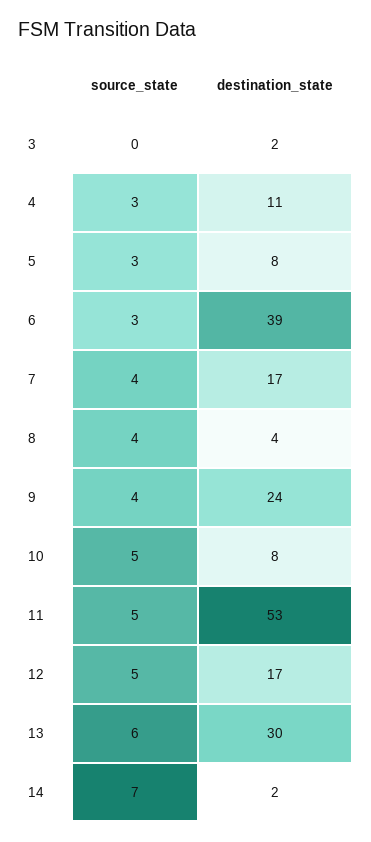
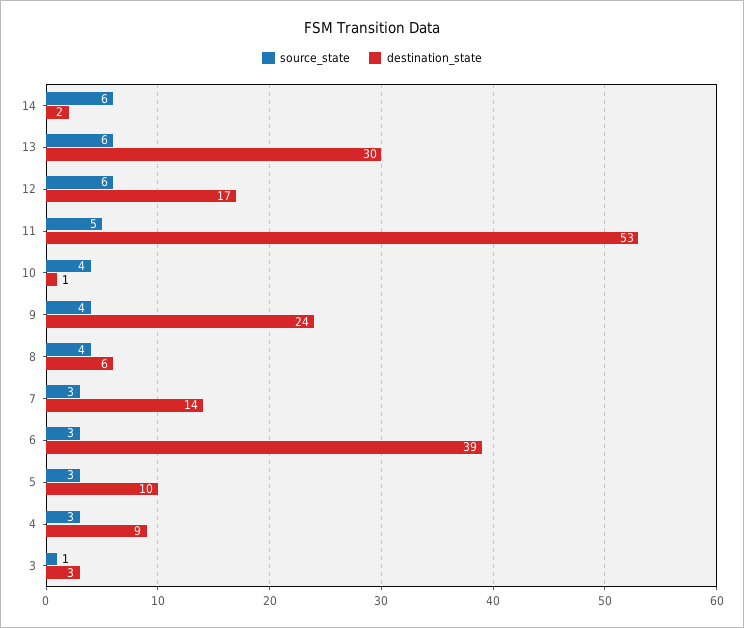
source_state, 3: 0 -> 1
destination_state, 3: 2 -> 3
destination_state, 4: 11 -> 9
destination_state, 5: 8 -> 10
source_state, 7: 4 -> 3
destination_state, 7: 17 -> 14
destination_state, 8: 4 -> 6
source_state, 10: 5 -> 4
destination_state, 10: 8 -> 1
source_state, 12: 5 -> 6
source_state, 14: 7 -> 6

